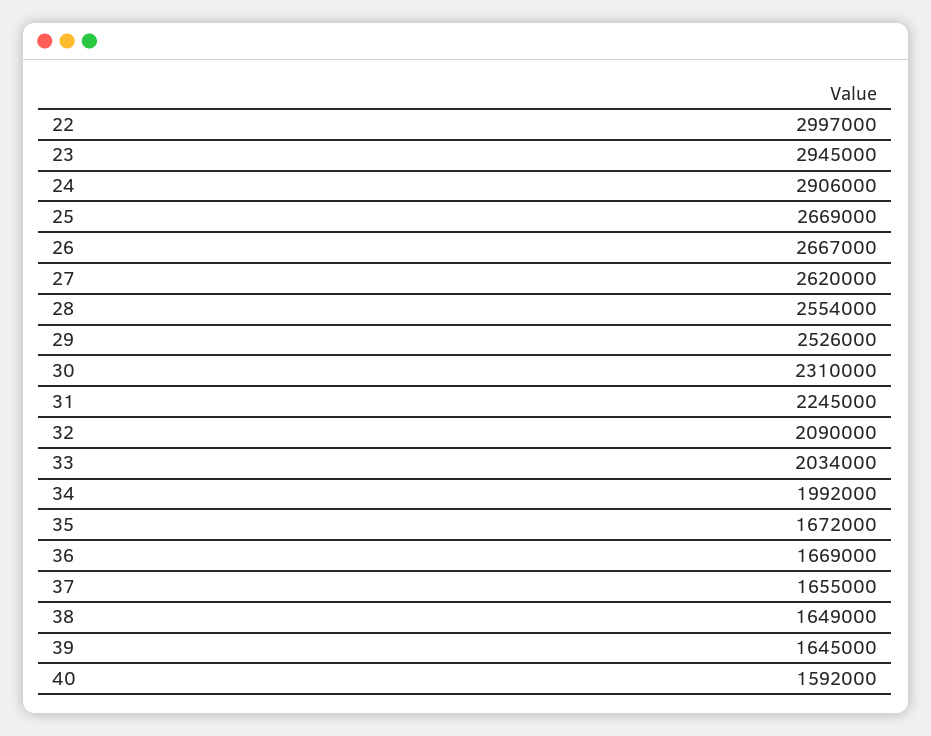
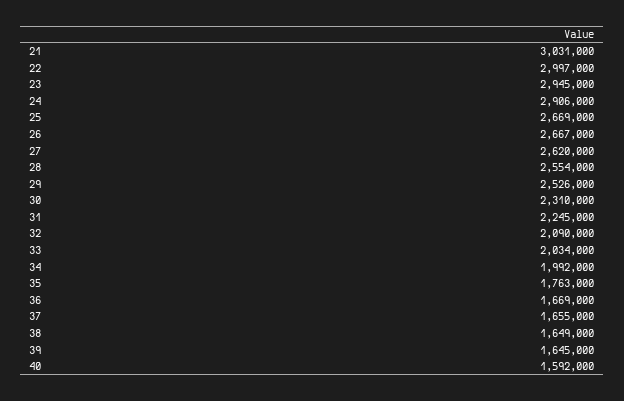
35: 1672000 -> 1763000
21: none -> 3031000

